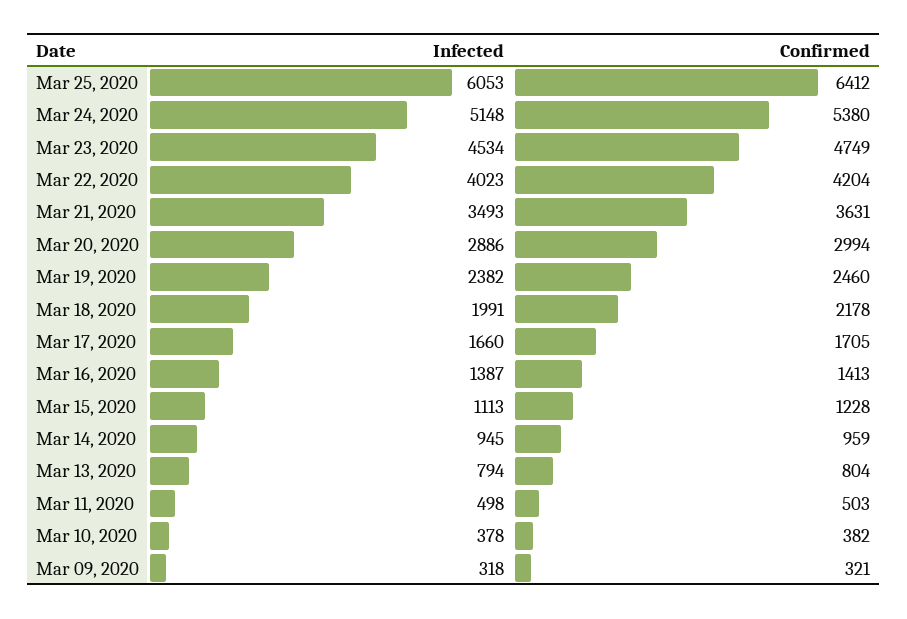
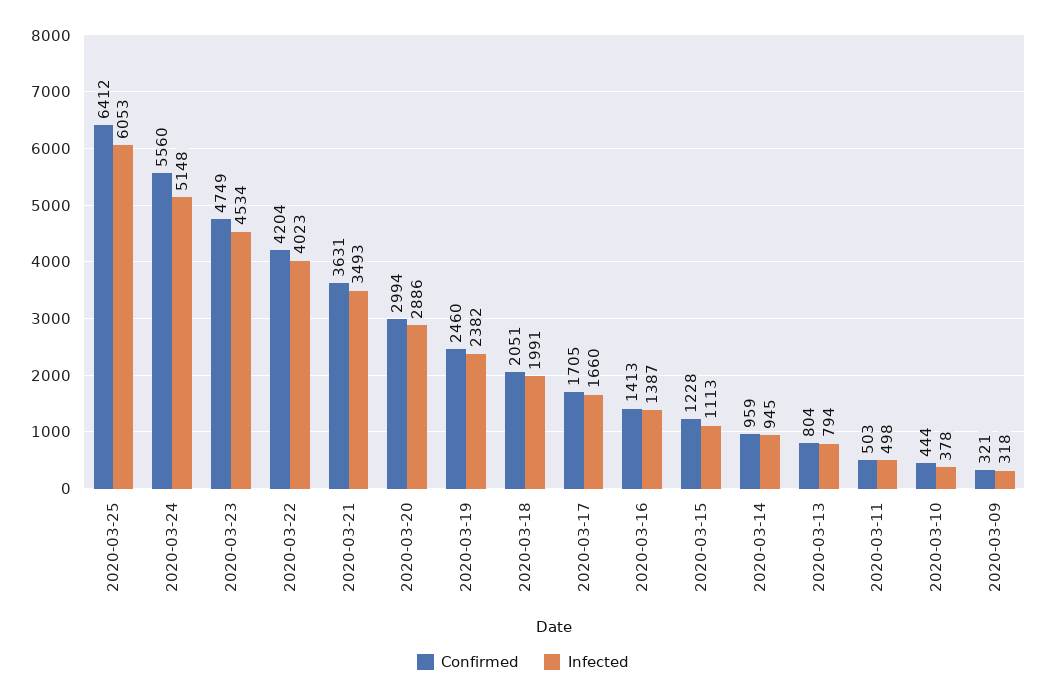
Confirmed, Mar 24, 2020: 5380 -> 5560
Confirmed, Mar 18, 2020: 2178 -> 2051
Confirmed, Mar 10, 2020: 382 -> 444

